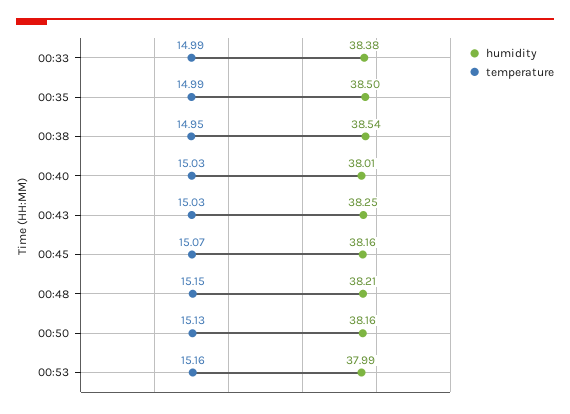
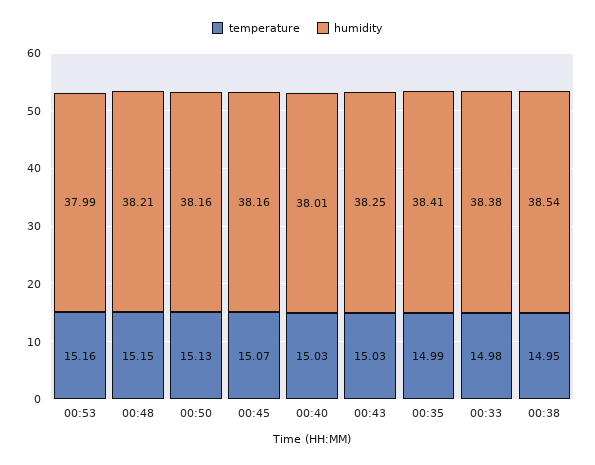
temperature, 00:33: 14.99 -> 14.98
humidity, 00:35: 38.5 -> 38.41

